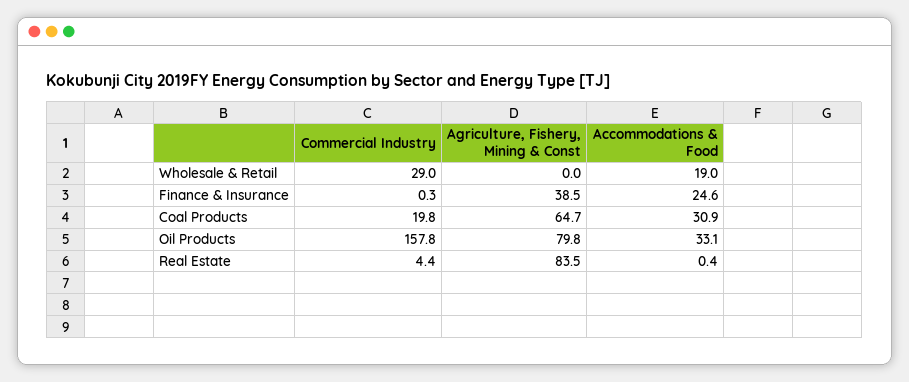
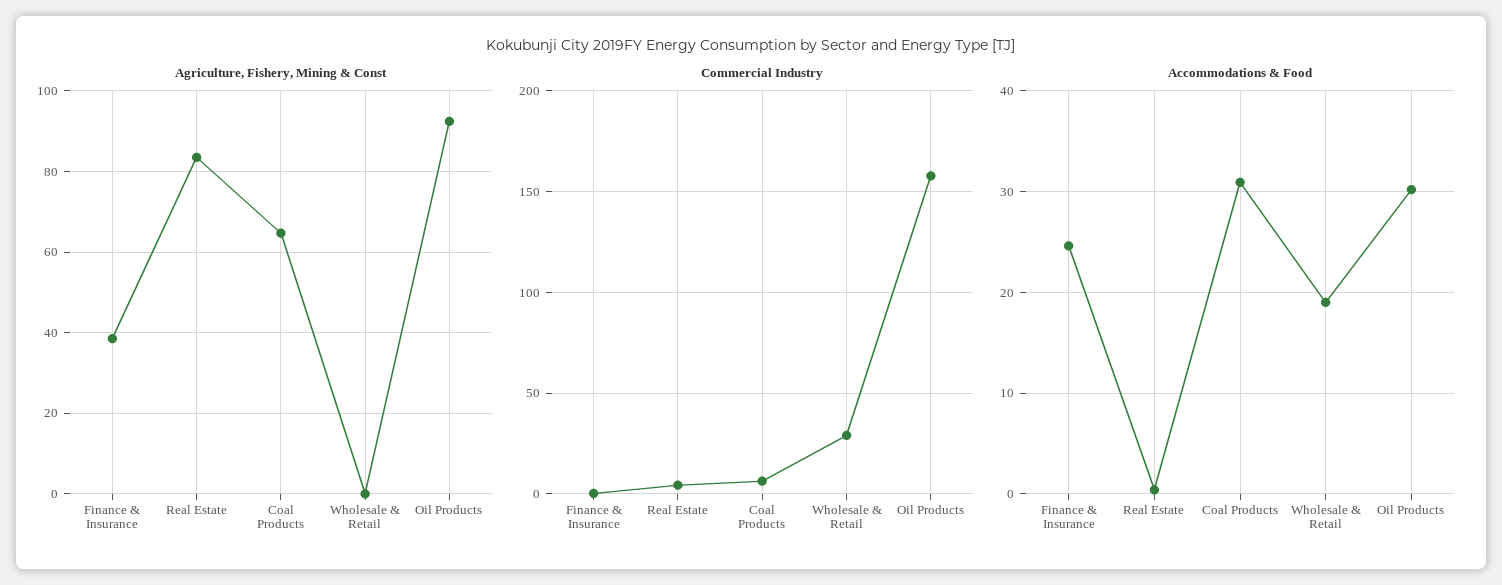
Commercial Industry, Coal Products: 19.8 -> 5
Agriculture, Fishery, Mining & Const, Oil Products: 79.8 -> 92
Accommodations & Food, Oil Products: 33.1 -> 30

